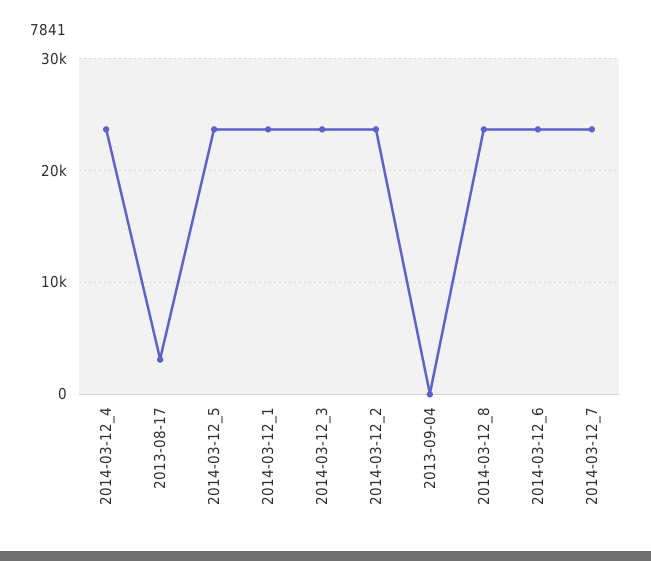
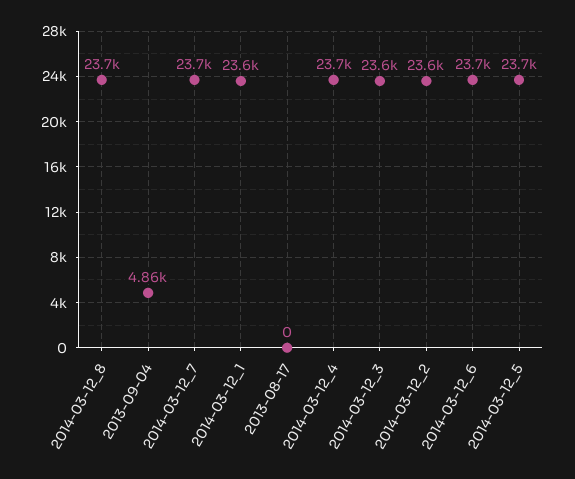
2013-08-17: 3000 -> 0
2013-09-04: 0 -> 4860

